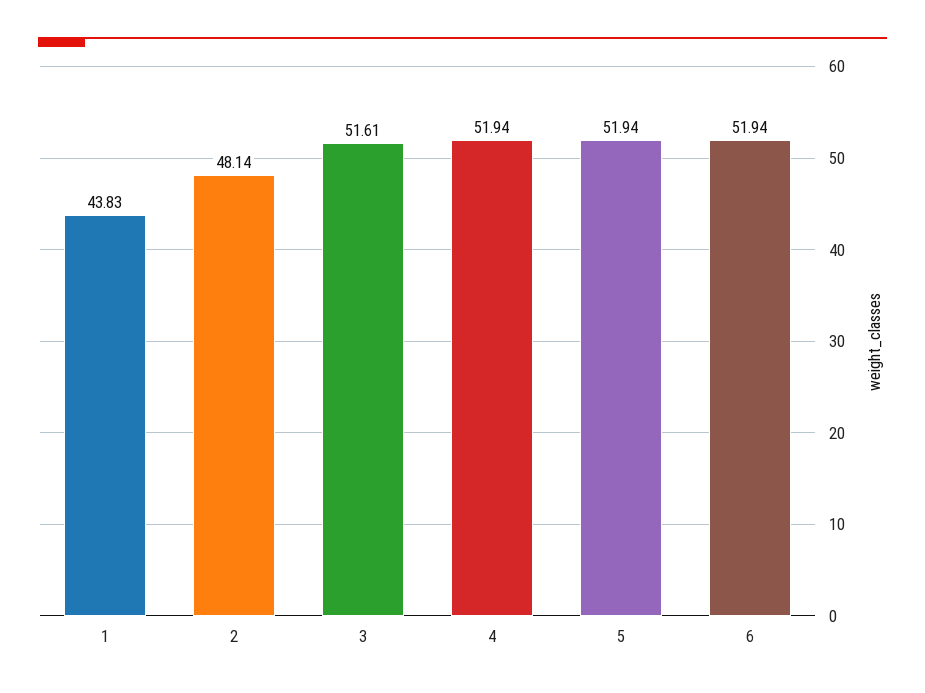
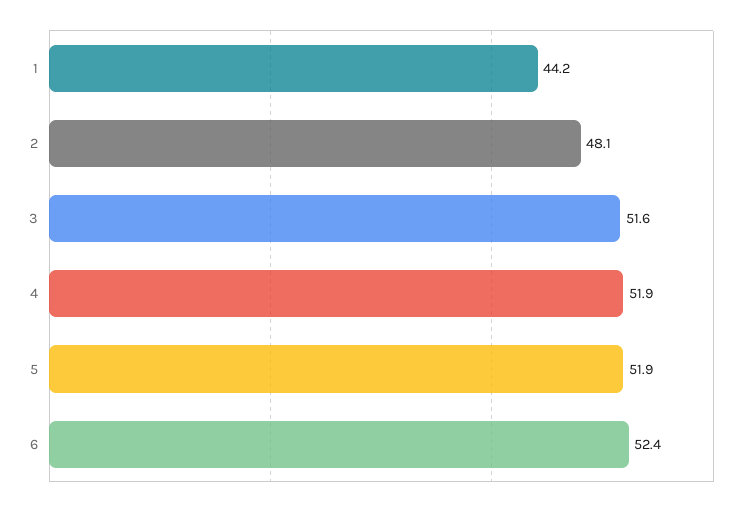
1: 43.83 -> 44.2
6: 51.94 -> 52.4

